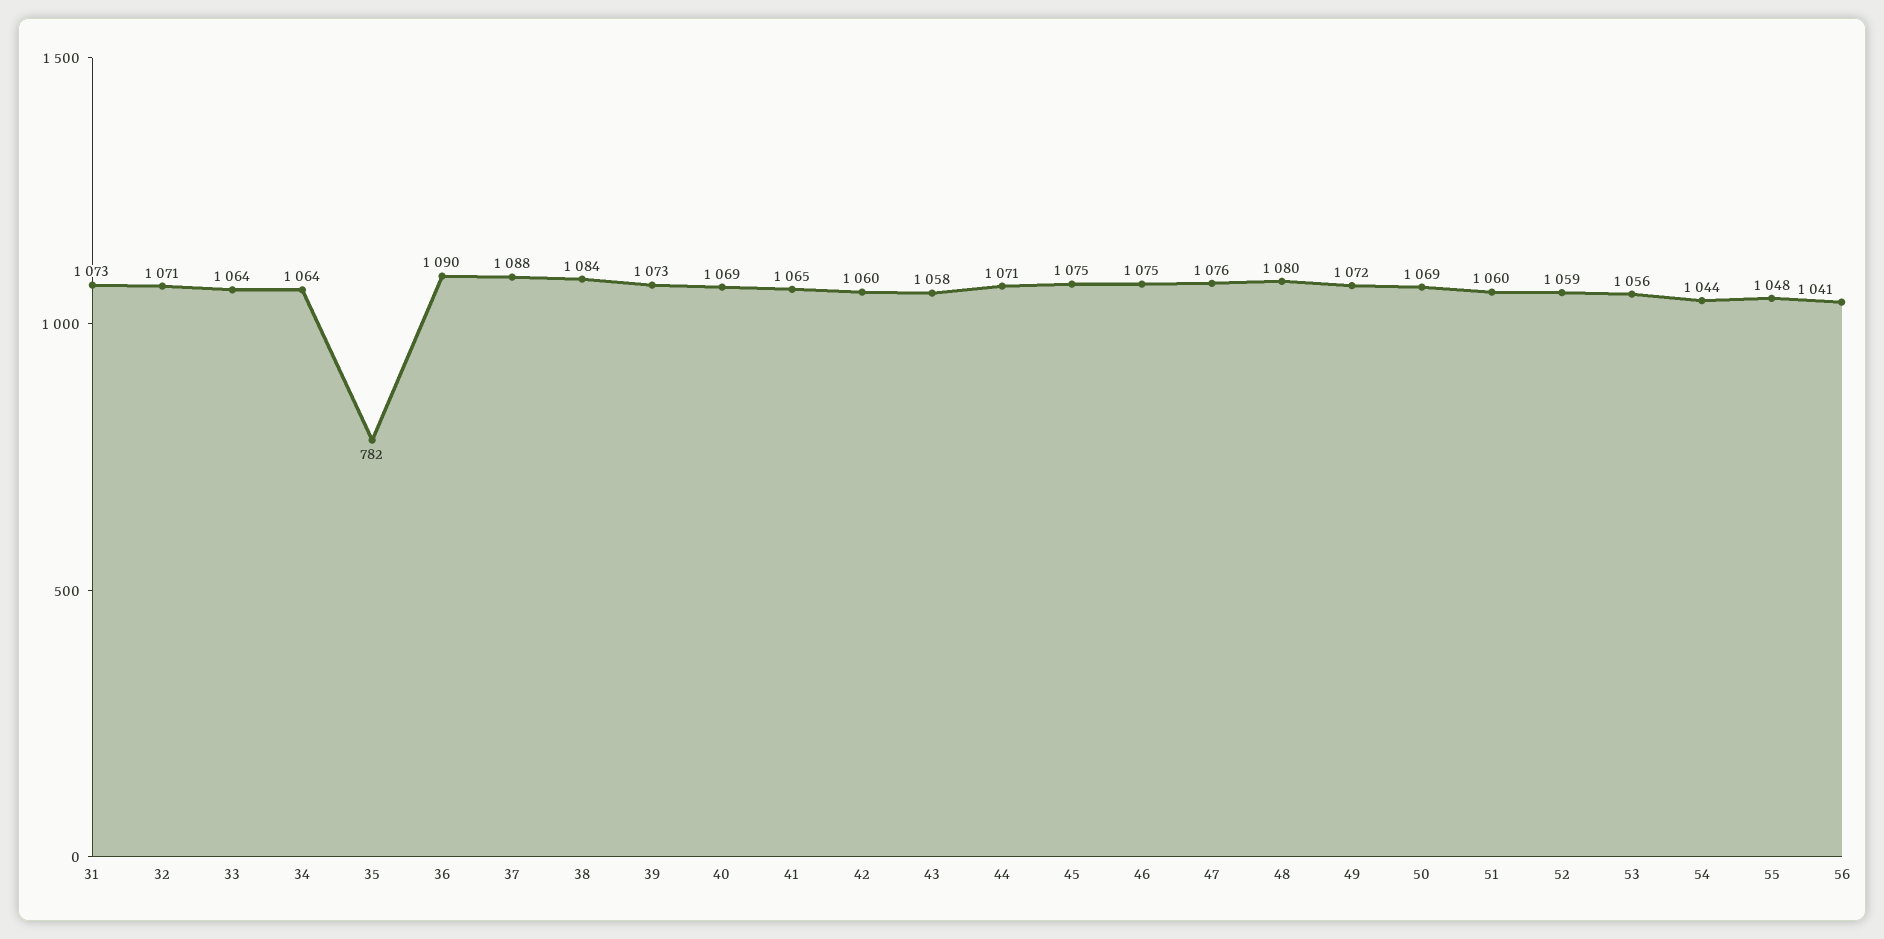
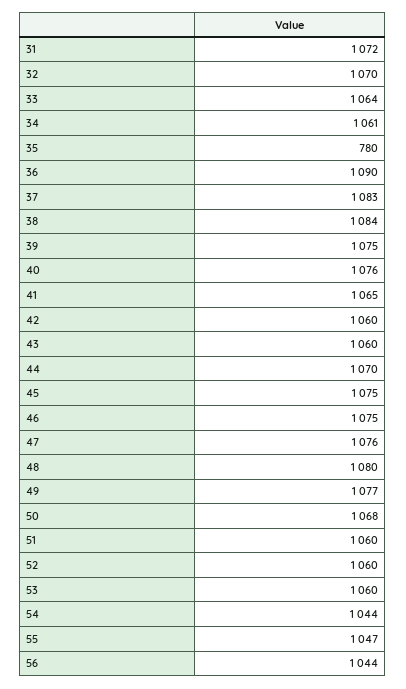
31: 1073 -> 1072
32: 1071 -> 1070
34: 1064 -> 1061
35: 782 -> 780
37: 1088 -> 1083
39: 1073 -> 1075
40: 1069 -> 1076
43: 1058 -> 1060
44: 1071 -> 1070
49: 1072 -> 1077
50: 1069 -> 1068
52: 1059 -> 1060
53: 1056 -> 1060
55: 1048 -> 1047
56: 1041 -> 1044

